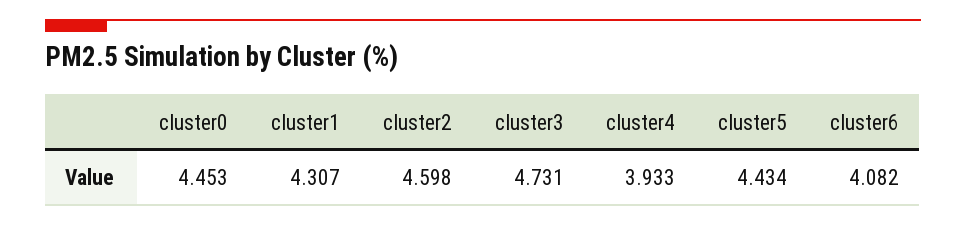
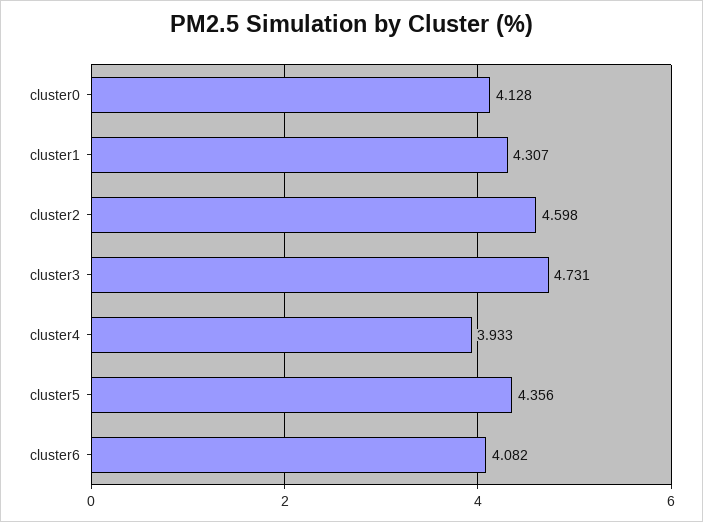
cluster0: 4.453 -> 4.128
cluster5: 4.434 -> 4.356

